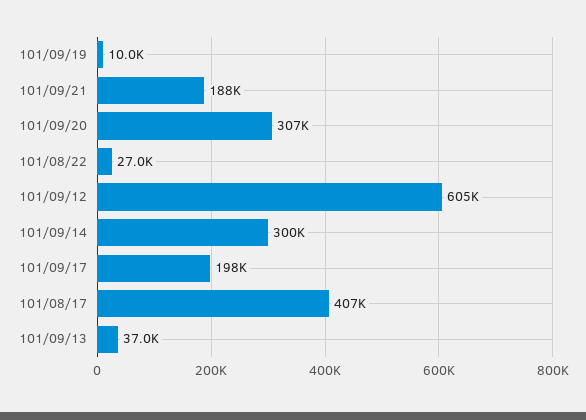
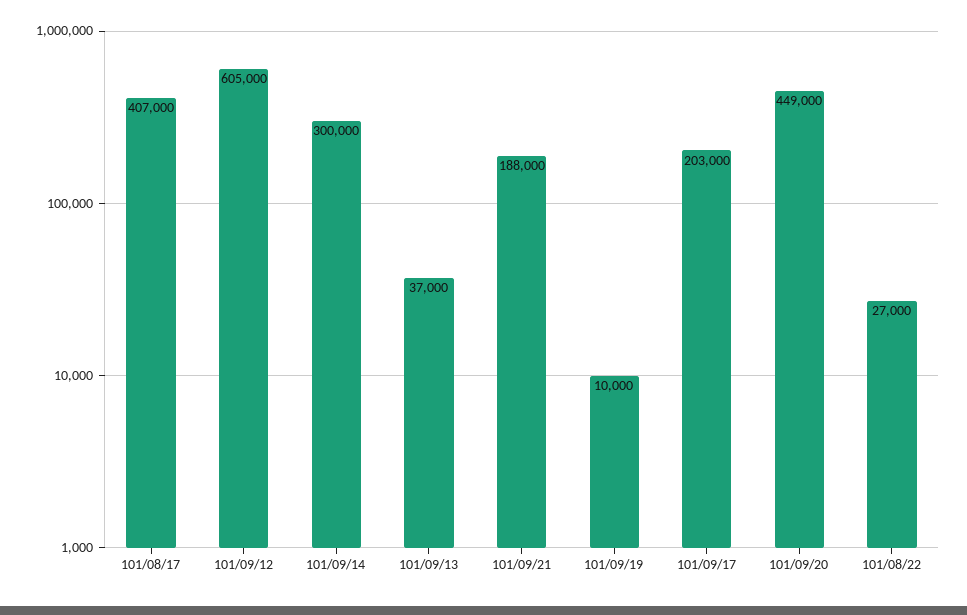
101/09/20: 307000 -> 449000
101/09/17: 198000 -> 203000

